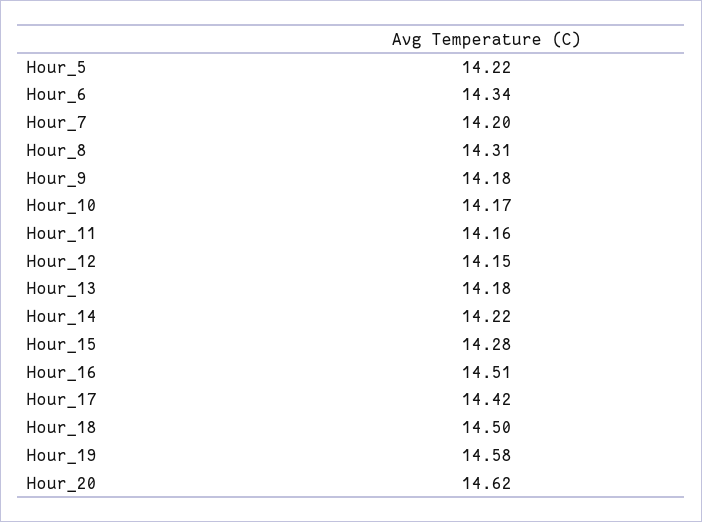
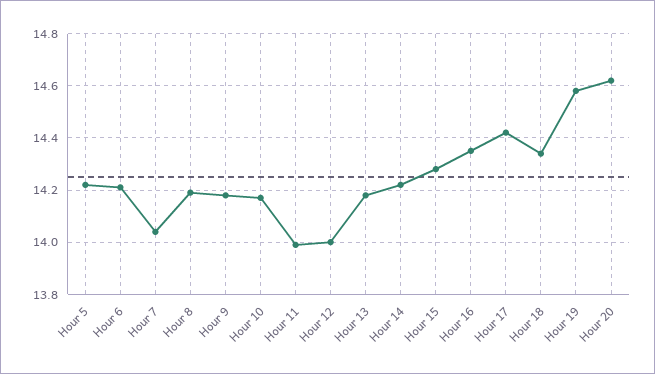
Hour_6: 14.34 -> 14.2
Hour_7: 14.2 -> 14.05
Hour_8: 14.31 -> 14.2
Hour_11: 14.16 -> 14
Hour_12: 14.15 -> 14
Hour_16: 14.51 -> 14.35
Hour_18: 14.5 -> 14.35

